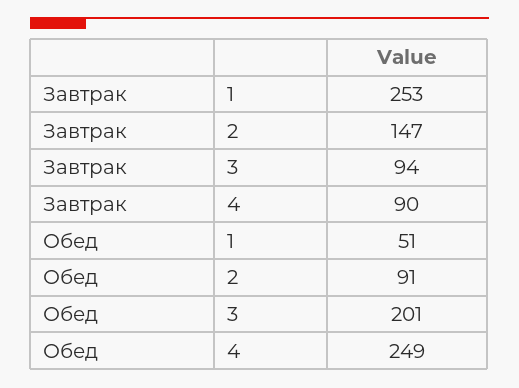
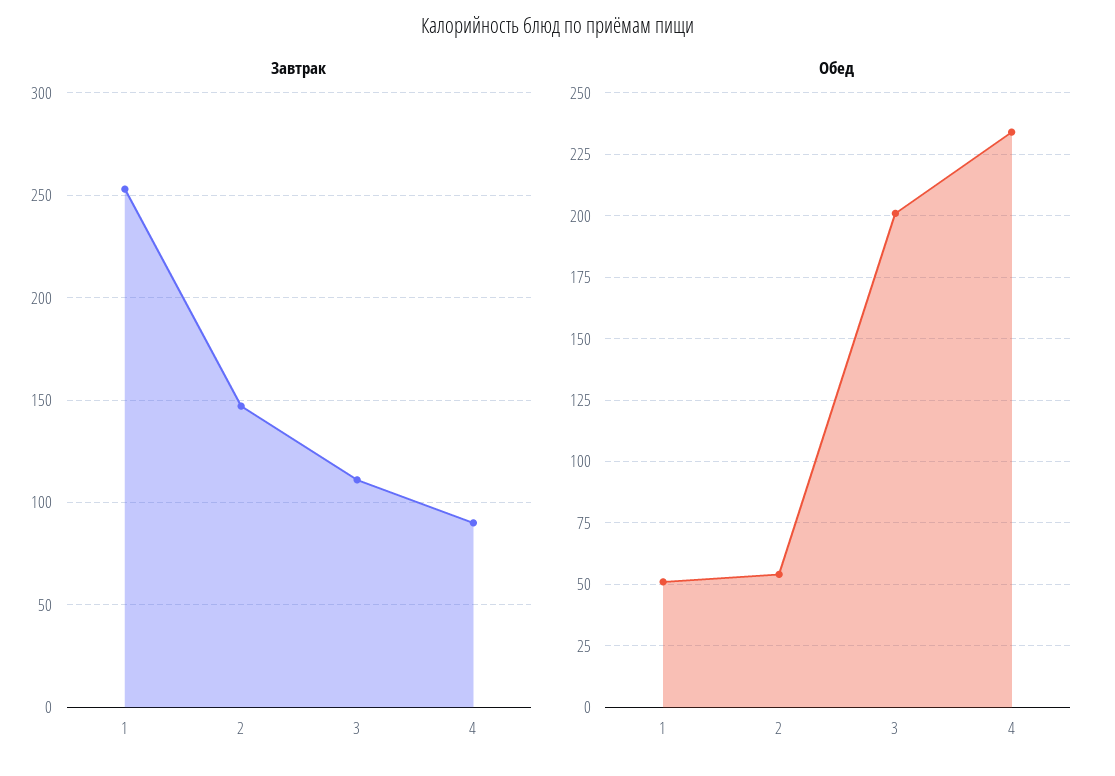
Завтрак, 3: 94 -> 110
Обед, 2: 91 -> 55
Обед, 4: 249 -> 235

